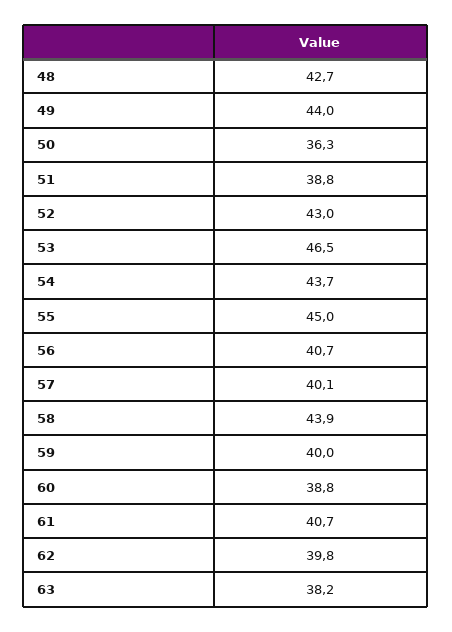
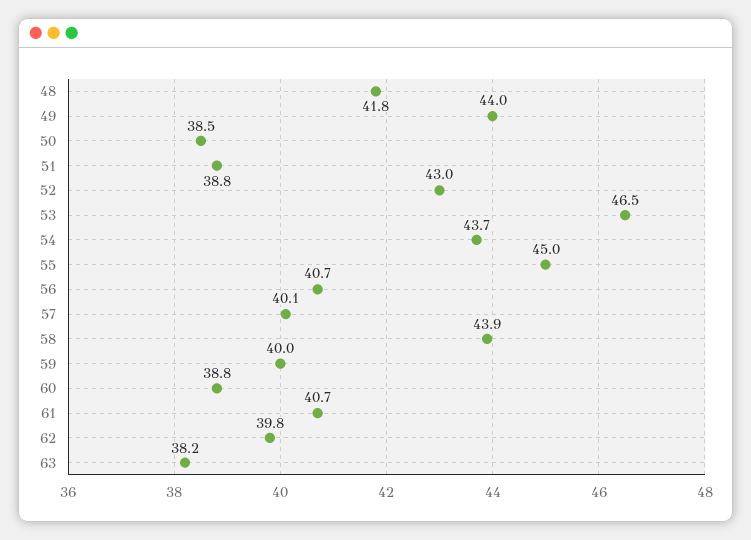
48: 42.7 -> 41.8
50: 36.3 -> 38.5

